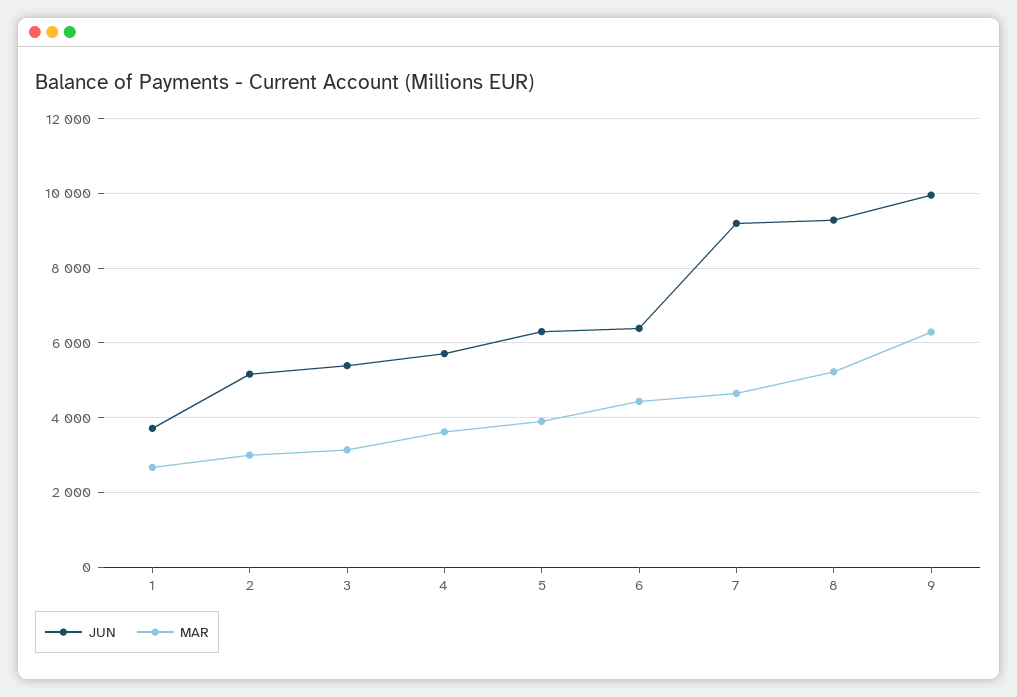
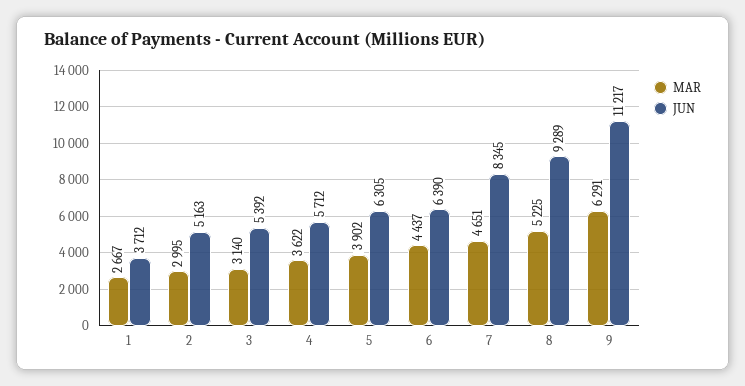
JUN, 7: 9200 -> 8345
JUN, 9: 10000 -> 11217

